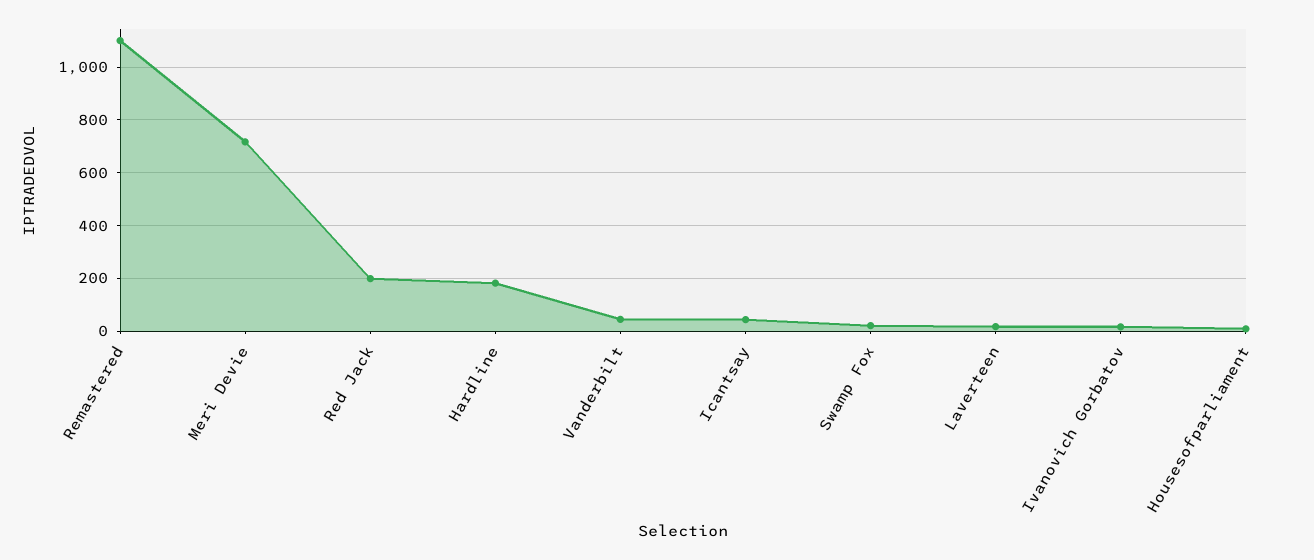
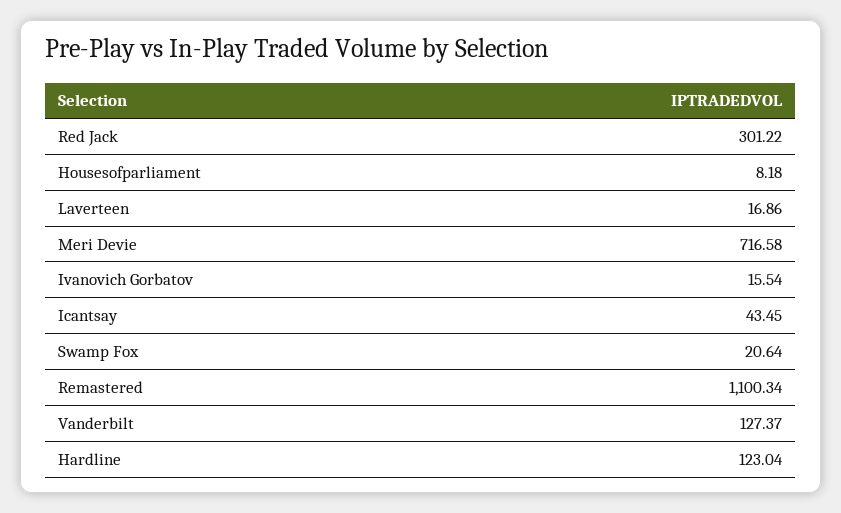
Red Jack: 200 -> 301.22
Hardline: 175 -> 123.04
Vanderbilt: 50 -> 127.37

